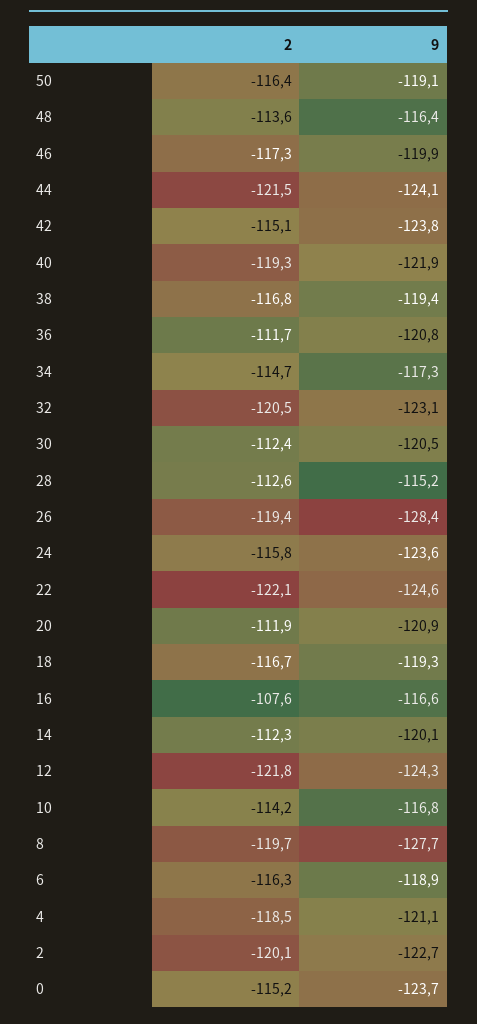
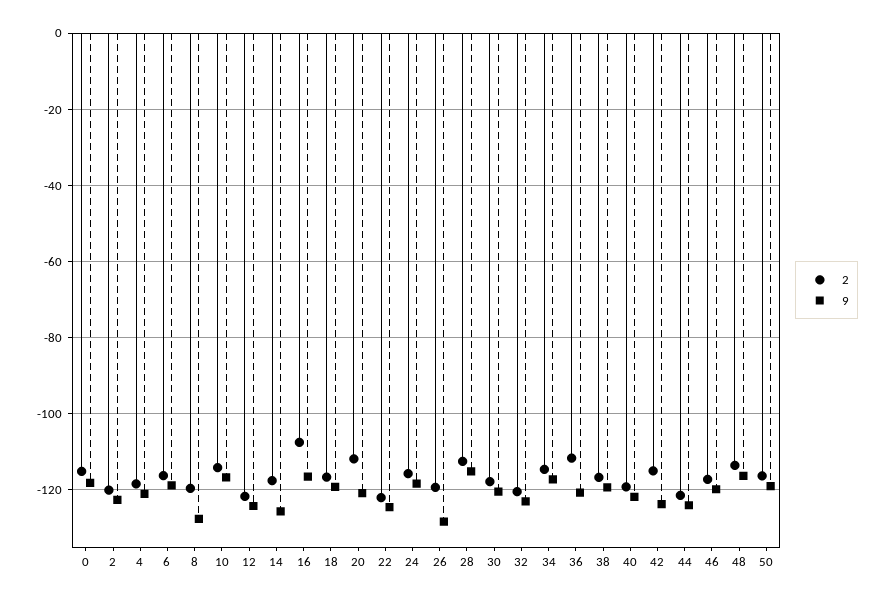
2, 30: -112.4 -> -118
9, 24: -123.6 -> -118
2, 14: -112.3 -> -118
9, 14: -120.1 -> -126
9, 0: -123.7 -> -118

